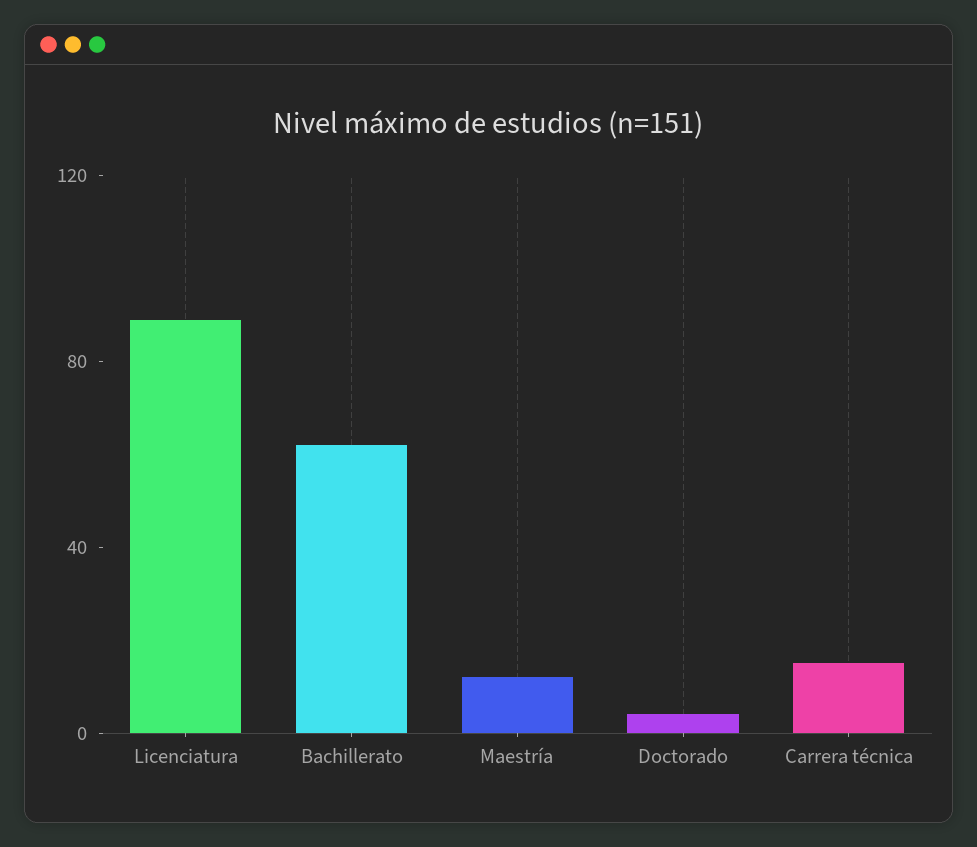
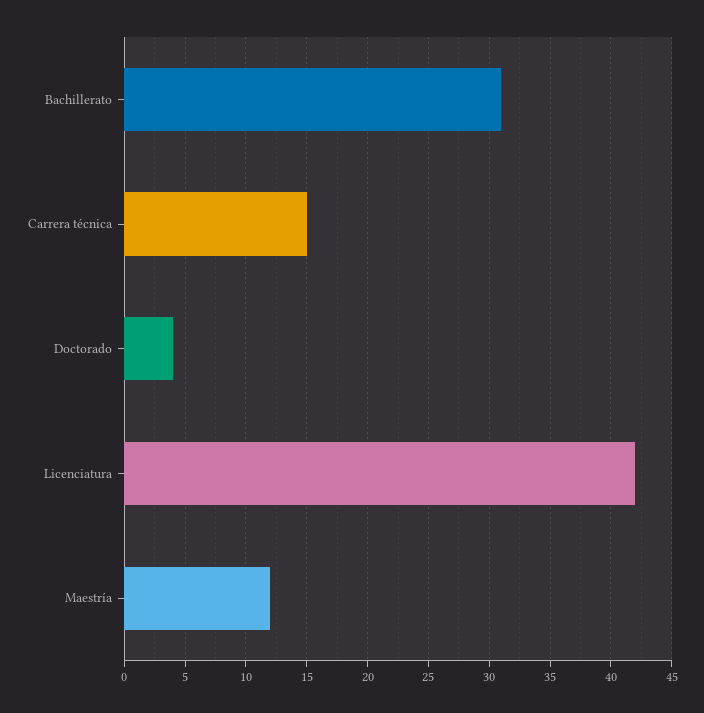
Licenciatura: 90 -> 42
Bachillerato: 60 -> 31

